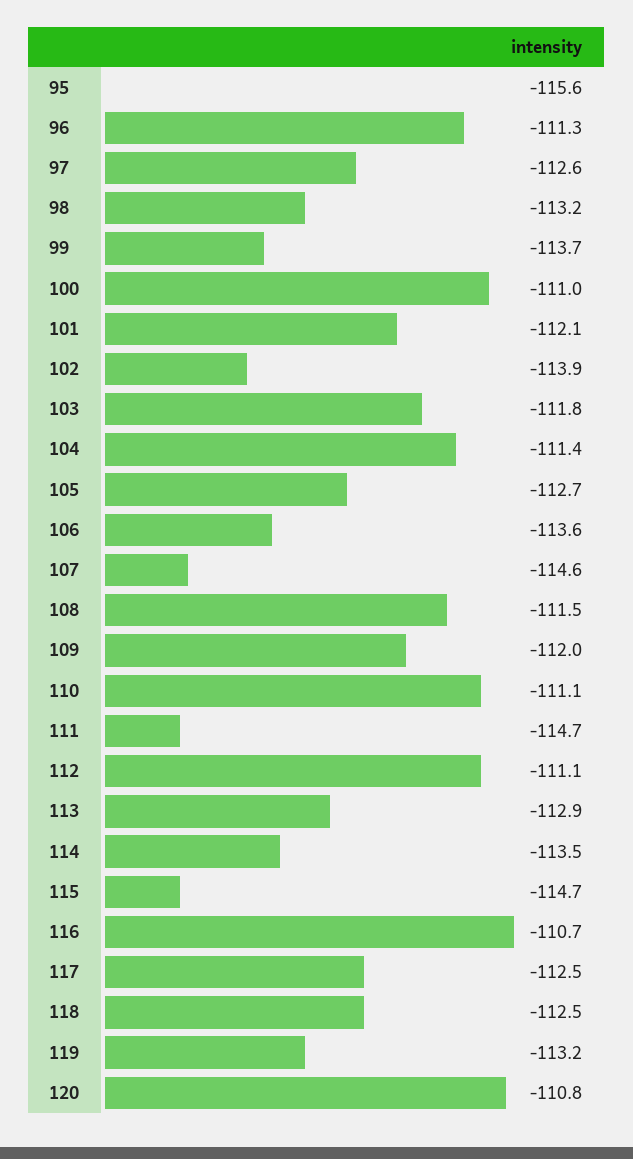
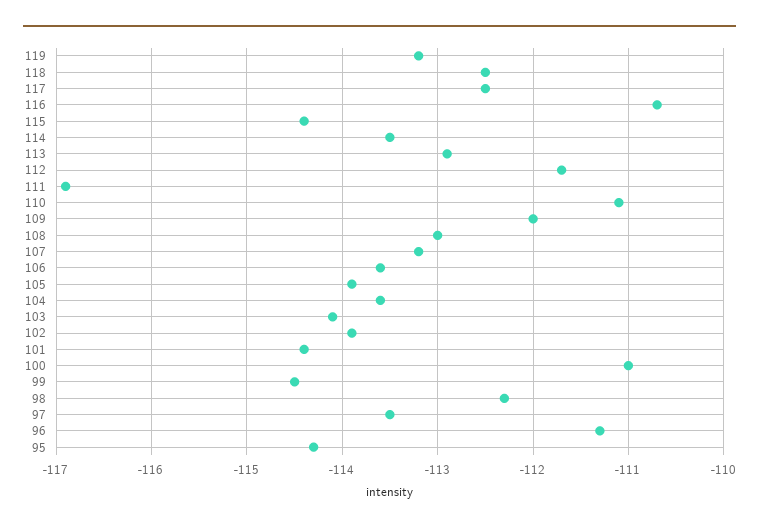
95: -115.6 -> -114.3
97: -112.6 -> -113.5
98: -113.2 -> -112.3
99: -113.7 -> -114.5
101: -112.1 -> -114.4
103: -111.8 -> -114.1
104: -111.4 -> -113.6
105: -112.7 -> -113.9
107: -114.6 -> -113.2
108: -111.5 -> -113
111: -114.7 -> -116.9
112: -111.1 -> -111.7
115: -114.7 -> -114.4
120: -110.8 -> none

